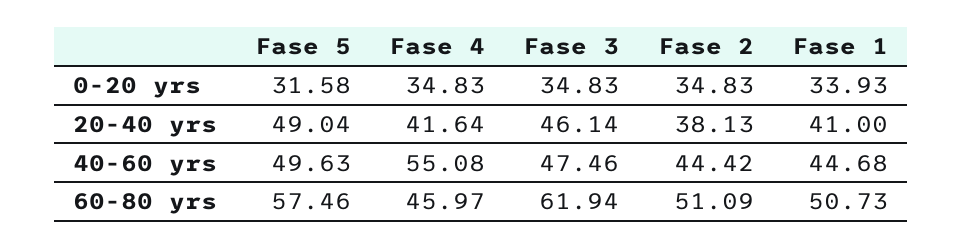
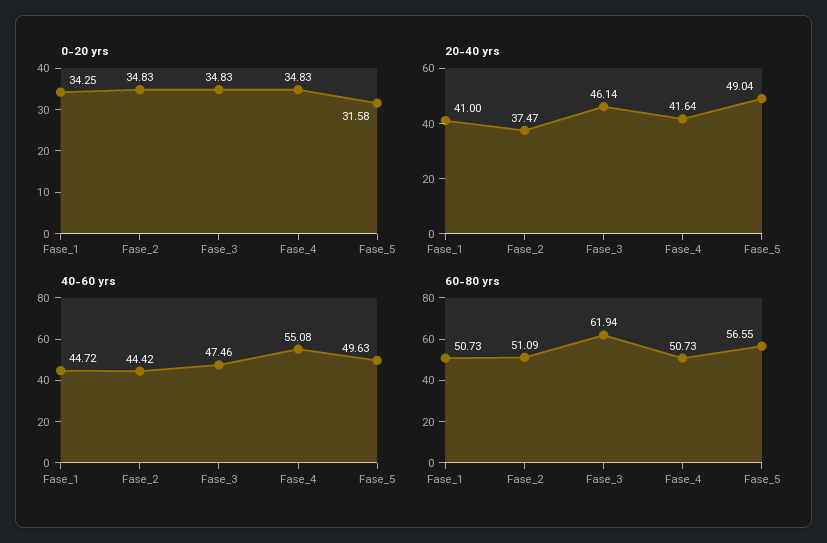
0-20 yrs, Fase 1: 33.93 -> 34.25
20-40 yrs, Fase 2: 38.13 -> 37.47
40-60 yrs, Fase 1: 44.68 -> 44.72
60-80 yrs, Fase 5: 57.46 -> 56.55
60-80 yrs, Fase 4: 45.97 -> 50.73

